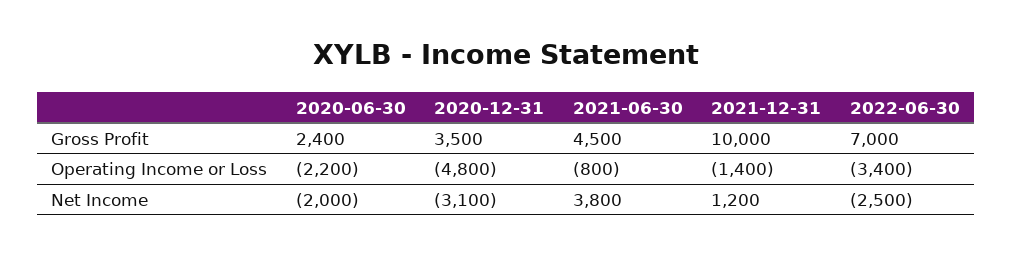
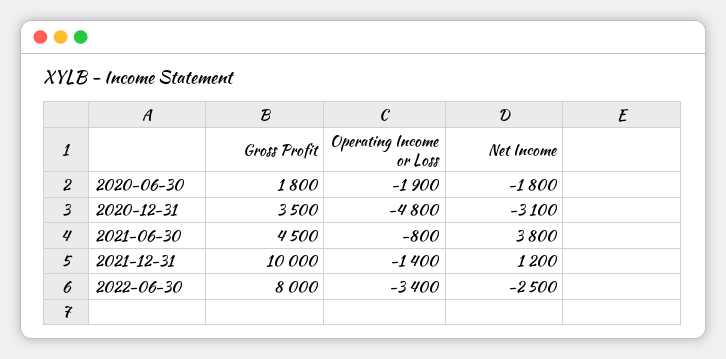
2020-06-30, Gross Profit: 2400 -> 1800
2022-06-30, Gross Profit: 7000 -> 8000
2020-06-30, Operating Income or Loss: -2200 -> -1900
2020-06-30, Net Income: -2000 -> -1800

